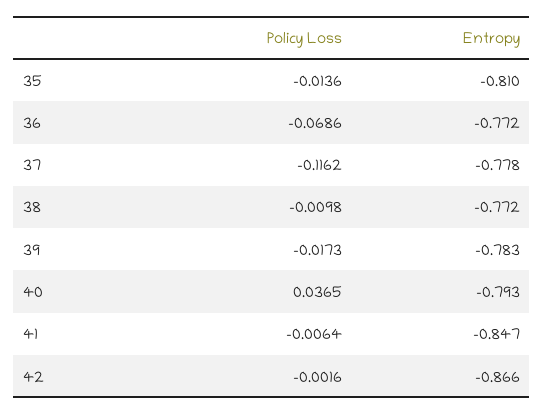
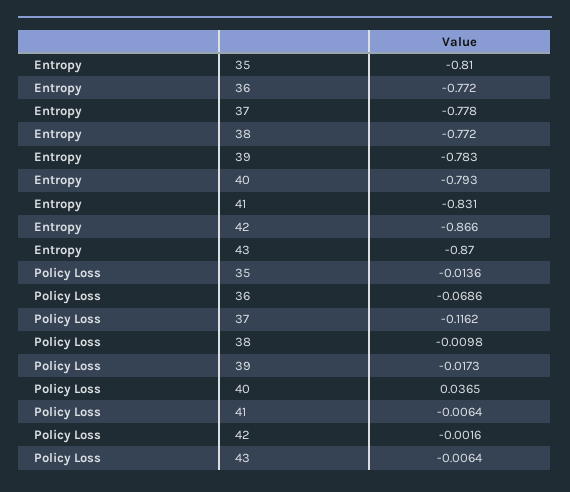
Entropy, 41: -0.847 -> -0.831
Entropy, 43: none -> -0.87
Policy Loss, 43: none -> -0.0064

